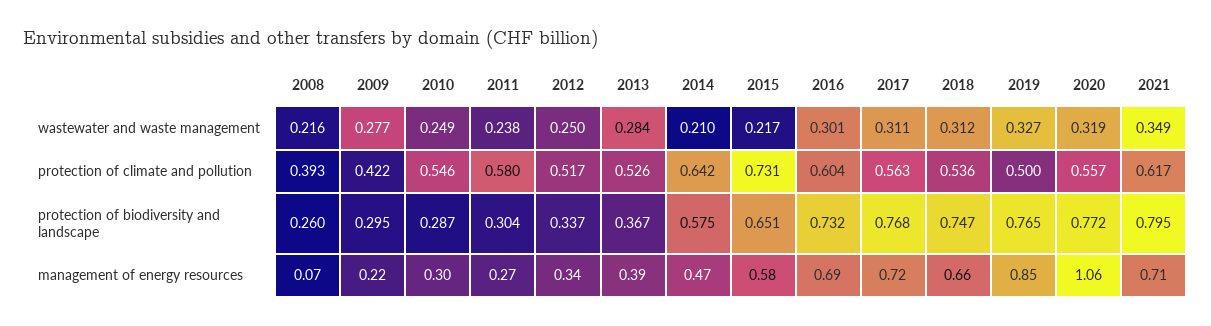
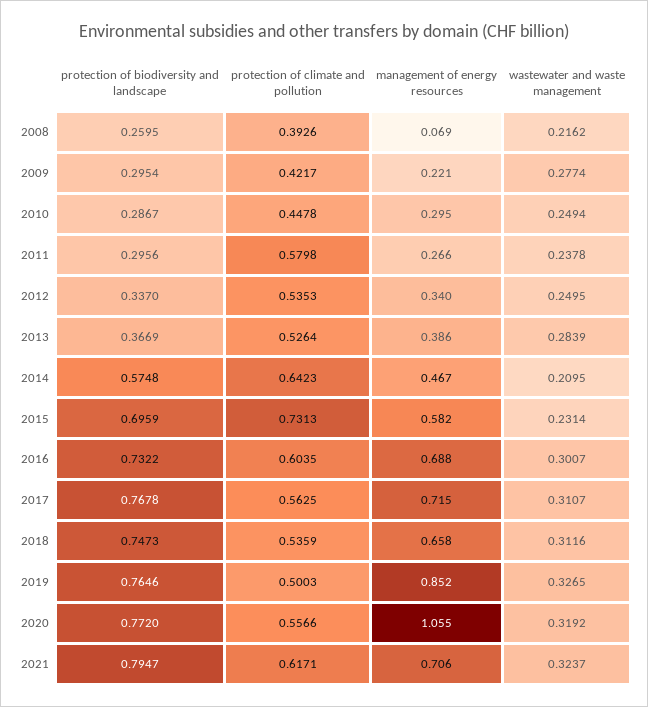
2015, wastewater and waste management: 0.217 -> 0.2314
2021, wastewater and waste management: 0.349 -> 0.3237
2010, protection of climate and pollution: 0.546 -> 0.4478
2012, protection of climate and pollution: 0.517 -> 0.5353
2011, protection of biodiversity and landscape: 0.304 -> 0.2956
2015, protection of biodiversity and landscape: 0.651 -> 0.6959

